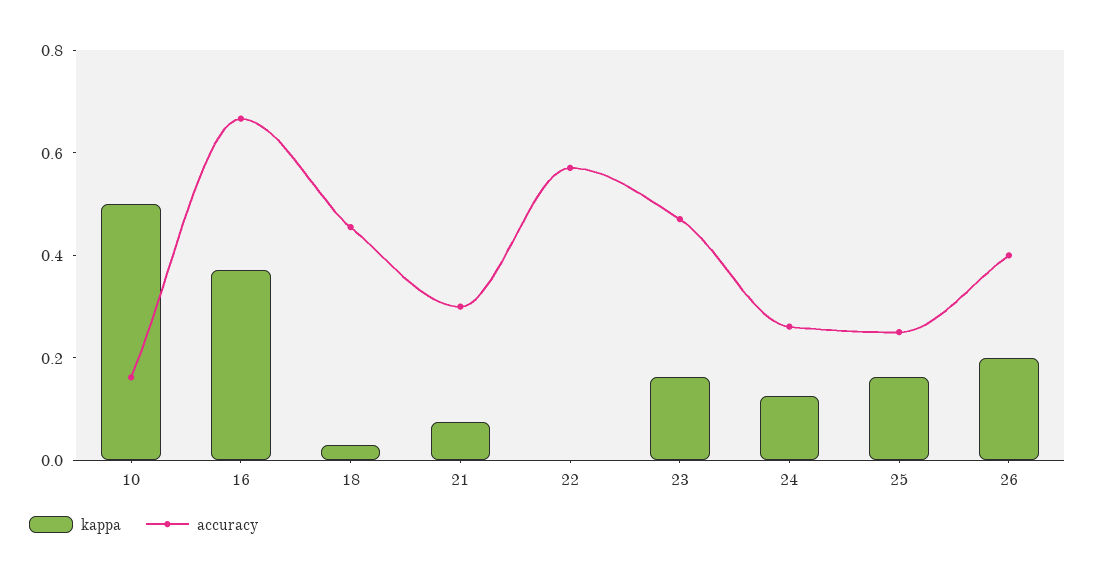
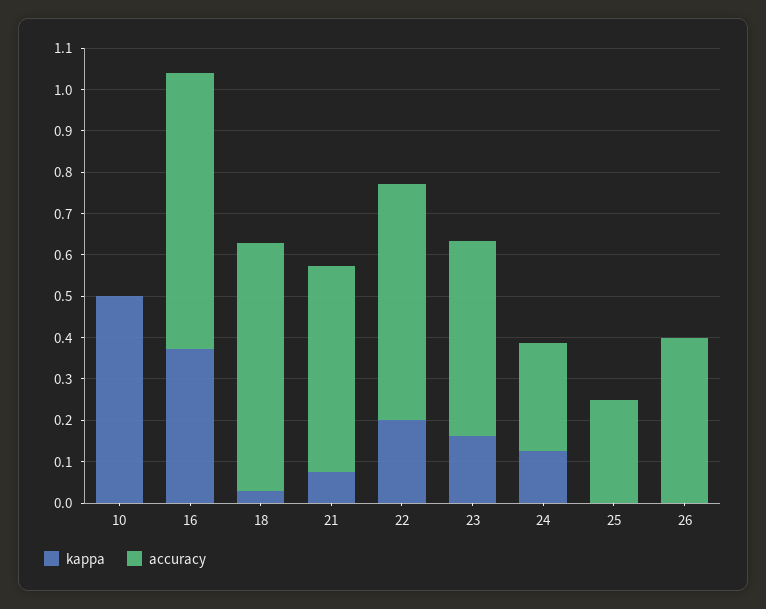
accuracy, 10: 0.15 -> 0
accuracy, 18: 0.45 -> 0.6
accuracy, 21: 0.3 -> 0.5
kappa, 22: 0 -> 0.2
kappa, 25: 0.15 -> 0
kappa, 26: 0.2 -> 0

